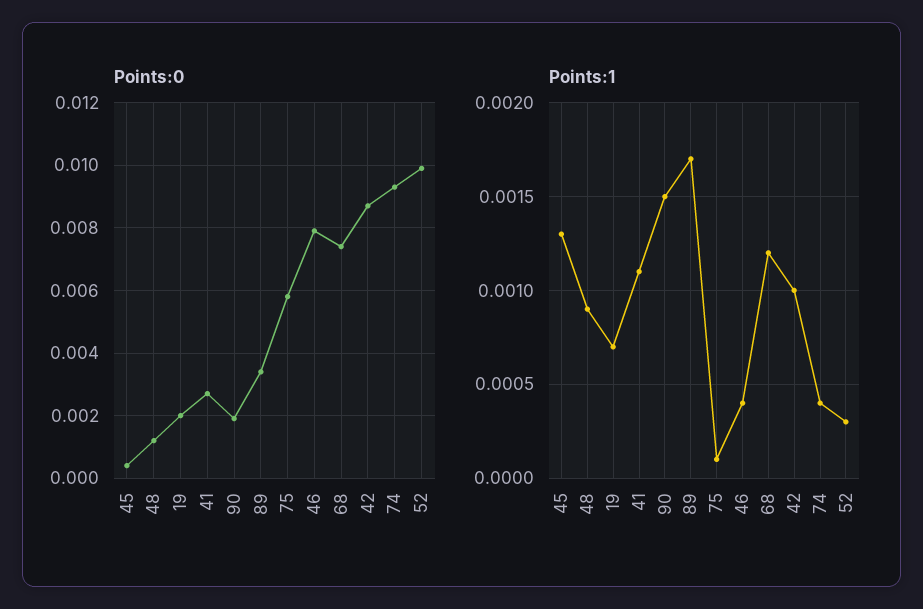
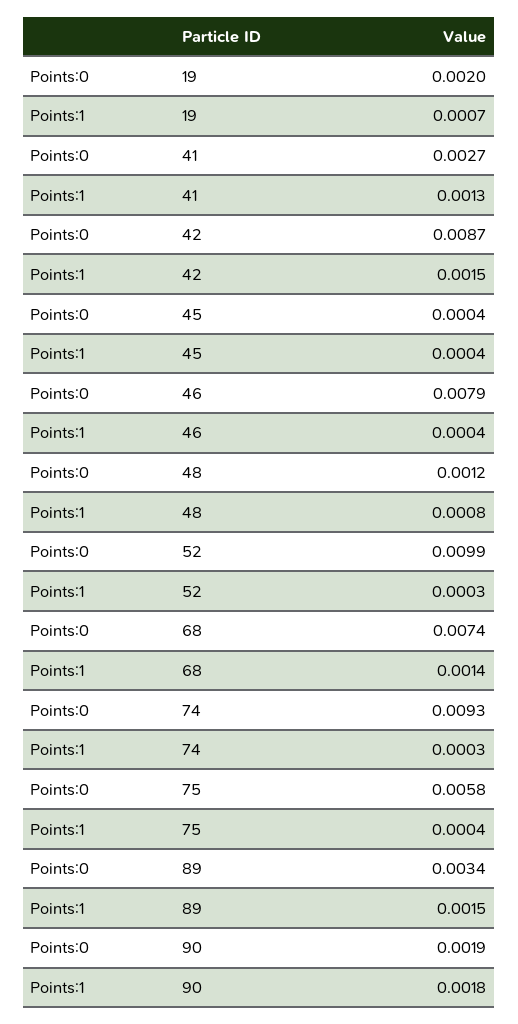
Points:1, 45: 0.0013 -> 0.0004
Points:1, 48: 0.0009 -> 0.0008
Points:1, 41: 0.0011 -> 0.0013
Points:1, 90: 0.0015 -> 0.0018
Points:1, 89: 0.0017 -> 0.0015
Points:1, 75: 0.0001 -> 0.0004
Points:1, 68: 0.0012 -> 0.0014
Points:1, 42: 0.001 -> 0.0015
Points:1, 74: 0.0004 -> 0.0003

